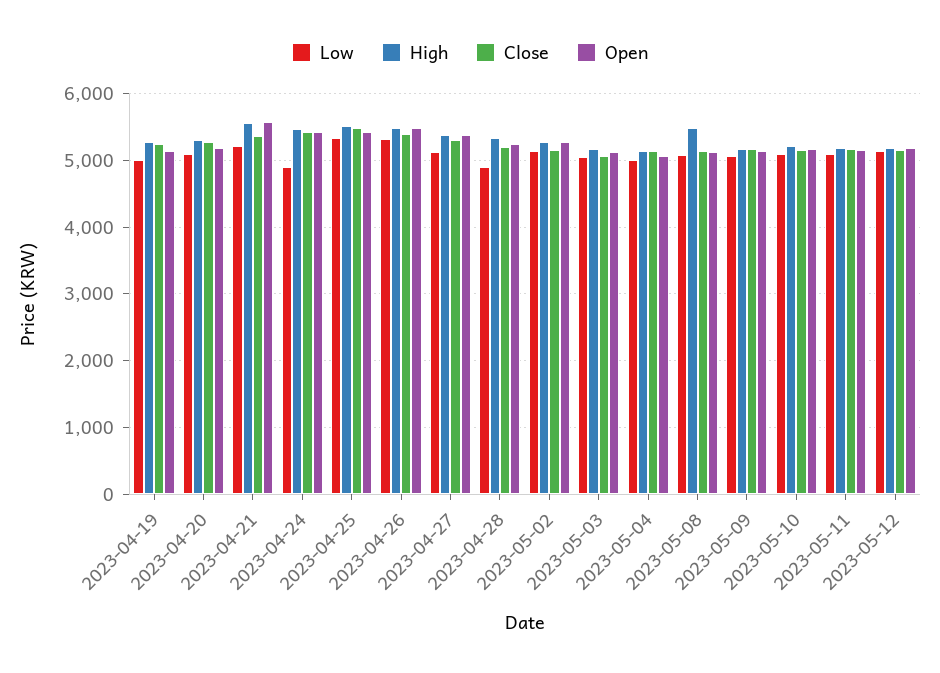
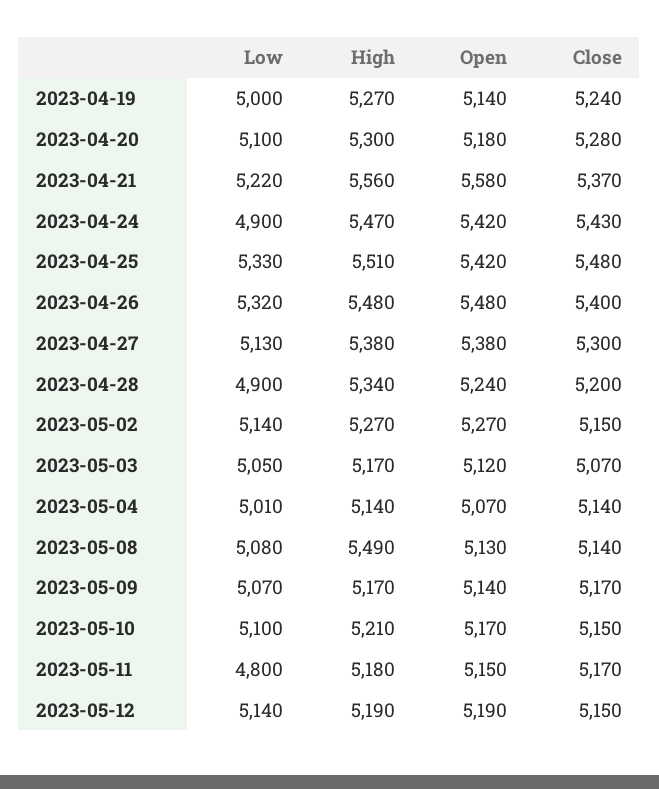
Low, 2023-05-11: 5100 -> 4800

